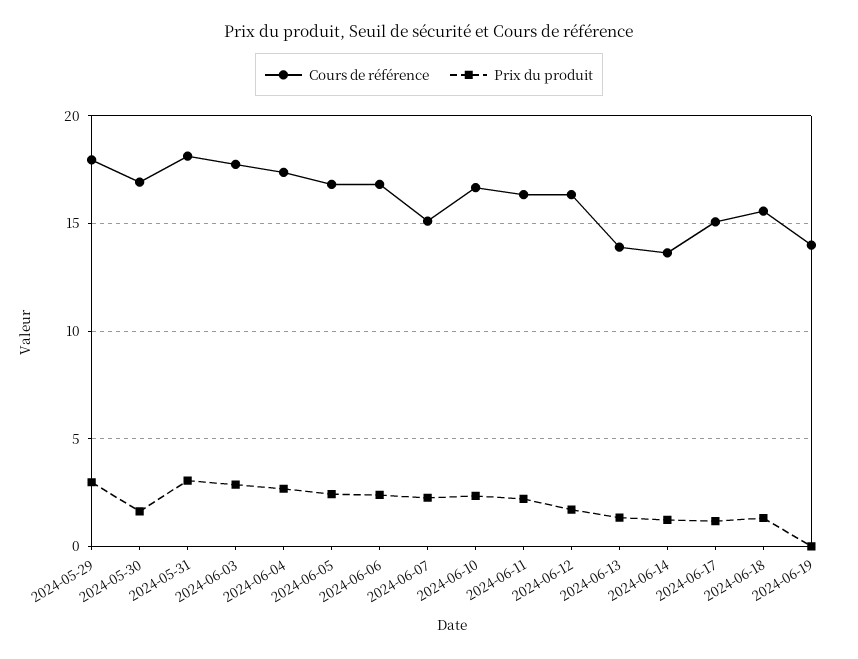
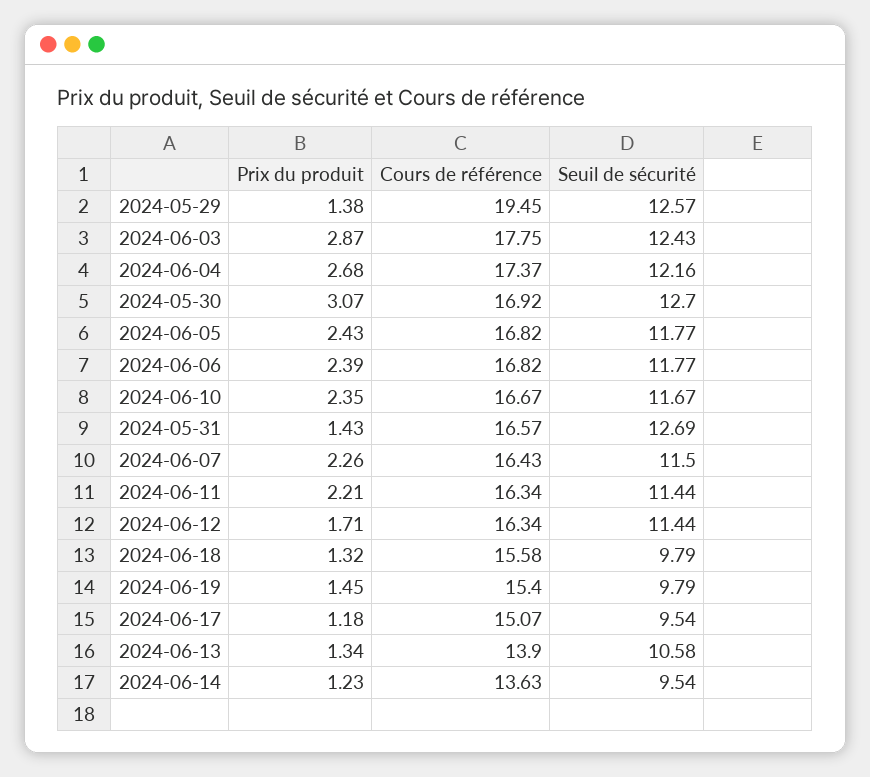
Cours de référence, 2024-05-29: 18 -> 19.45
Prix du produit, 2024-05-29: 3 -> 1.38
Prix du produit, 2024-05-30: 1.5 -> 3.07
Cours de référence, 2024-05-31: 18 -> 16.57
Prix du produit, 2024-05-31: 3 -> 1.43
Cours de référence, 2024-06-07: 15 -> 16.43
Cours de référence, 2024-06-19: 14 -> 15.4
Prix du produit, 2024-06-19: 0 -> 1.45
Seuil de sécurité, 2024-05-29: none -> 12.57
Seuil de sécurité, 2024-06-03: none -> 12.43
Seuil de sécurité, 2024-06-04: none -> 12.16
Seuil de sécurité, 2024-05-30: none -> 12.7
Seuil de sécurité, 2024-06-05: none -> 11.77
Seuil de sécurité, 2024-06-06: none -> 11.77
Seuil de sécurité, 2024-06-10: none -> 11.67
Seuil de sécurité, 2024-05-31: none -> 12.69
Seuil de sécurité, 2024-06-07: none -> 11.5
Seuil de sécurité, 2024-06-11: none -> 11.44
Seuil de sécurité, 2024-06-12: none -> 11.44
Seuil de sécurité, 2024-06-18: none -> 9.79
Seuil de sécurité, 2024-06-19: none -> 9.79
Seuil de sécurité, 2024-06-17: none -> 9.54
Seuil de sécurité, 2024-06-13: none -> 10.58
Seuil de sécurité, 2024-06-14: none -> 9.54

